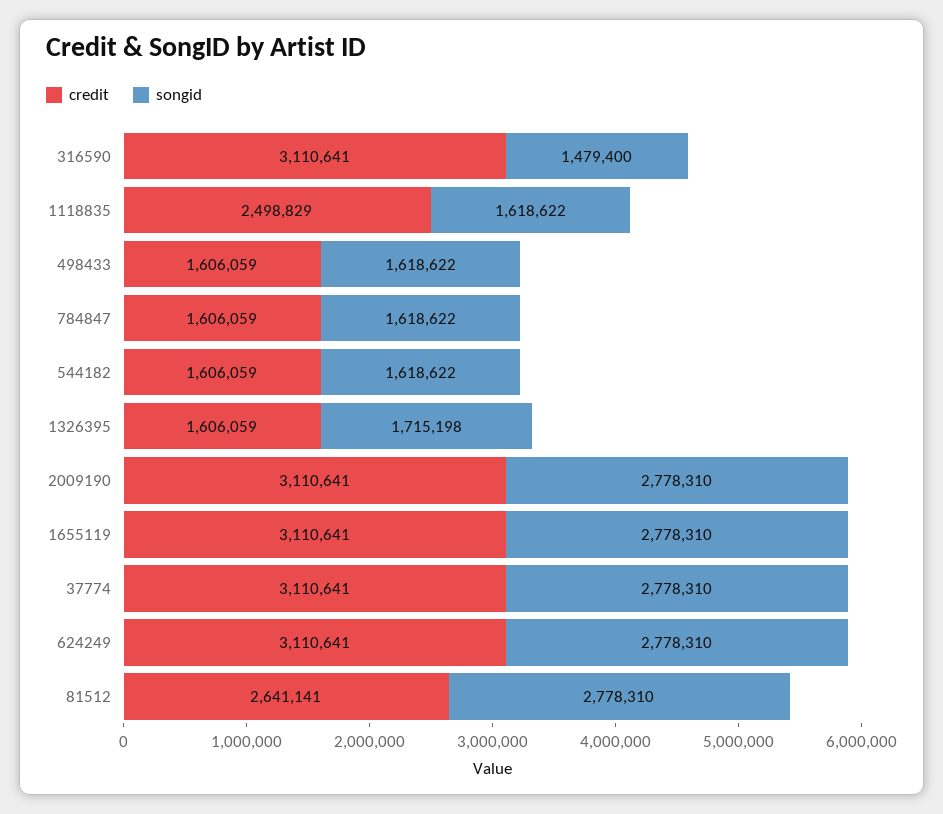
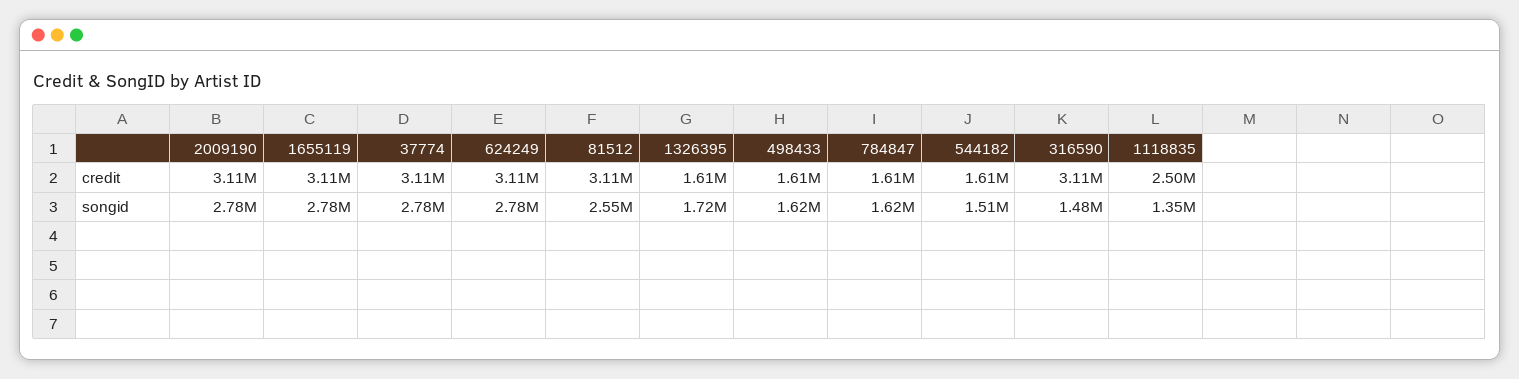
songid, 1118835: 1618622 -> 1350000
songid, 544182: 1618622 -> 1510000
credit, 81512: 2641141 -> 3110000
songid, 81512: 2778310 -> 2550000

